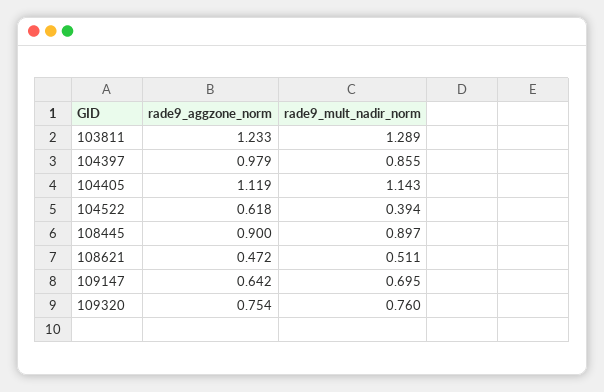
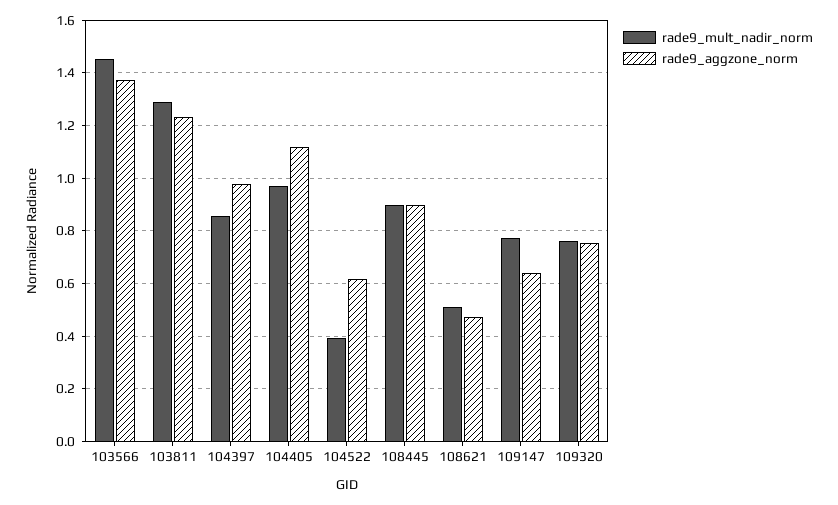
rade9_mult_nadir_norm, 104405: 1.143 -> 0.975
rade9_mult_nadir_norm, 109147: 0.695 -> 0.775
rade9_mult_nadir_norm, 103566: none -> 1.45
rade9_aggzone_norm, 103566: none -> 1.375

